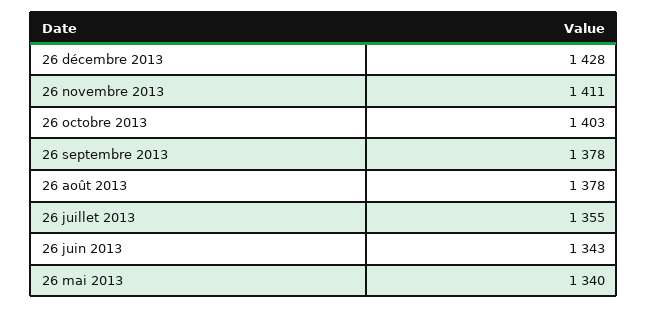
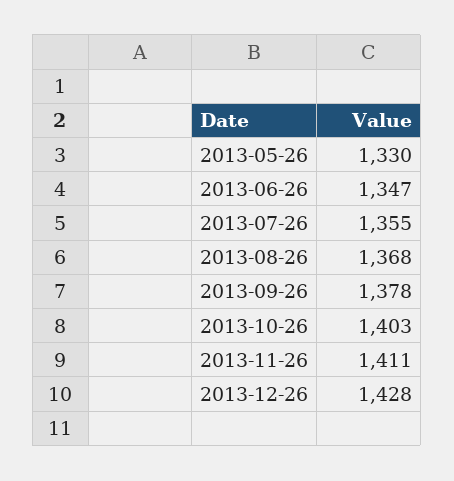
26 août 2013: 1378 -> 1368
26 juin 2013: 1343 -> 1347
26 mai 2013: 1340 -> 1330

